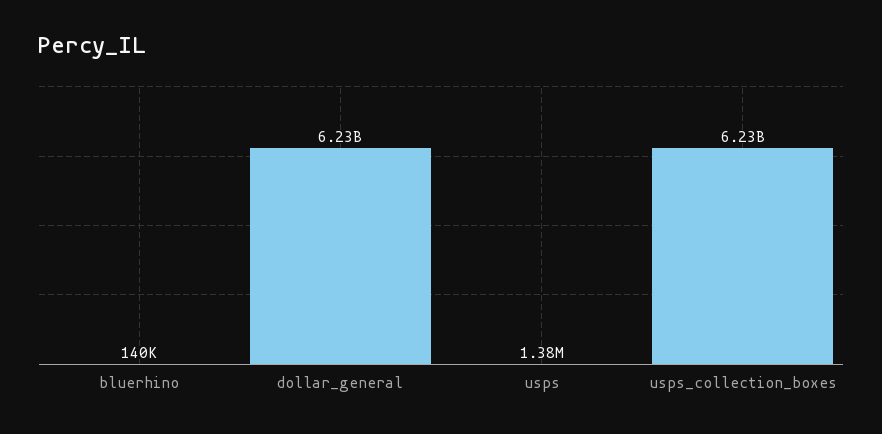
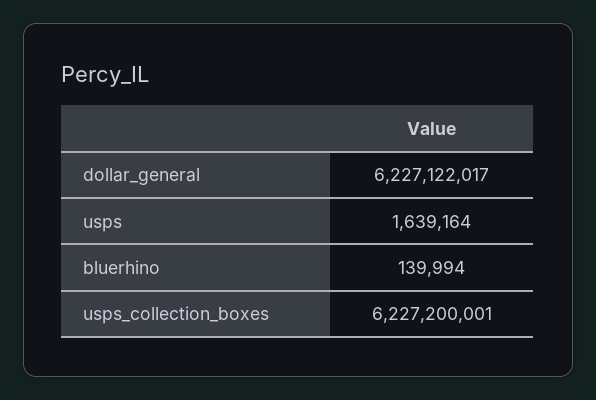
usps: 1380000 -> 1639164

